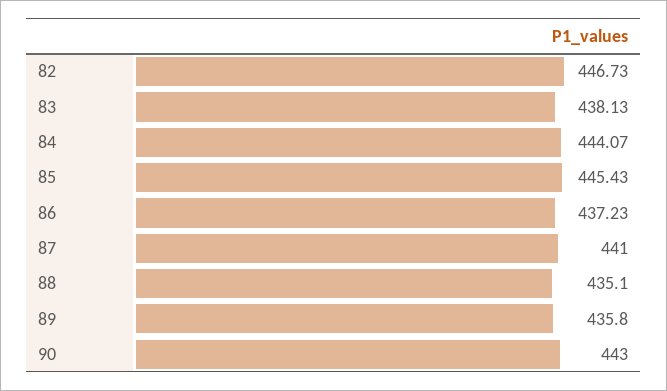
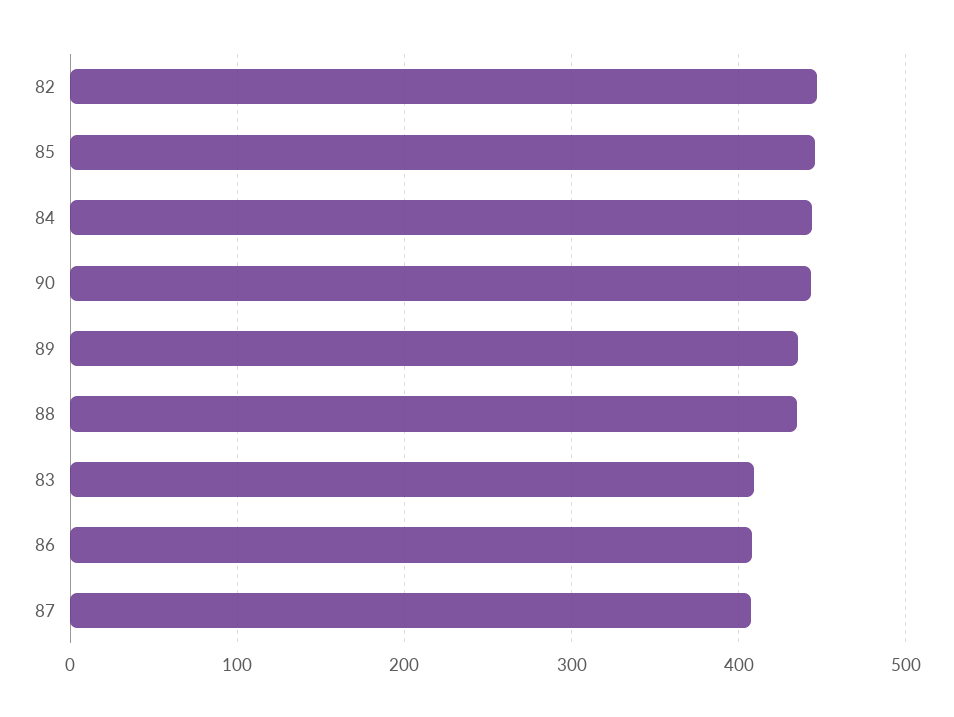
83: 438.13 -> 410
86: 437.23 -> 410
87: 441 -> 410

